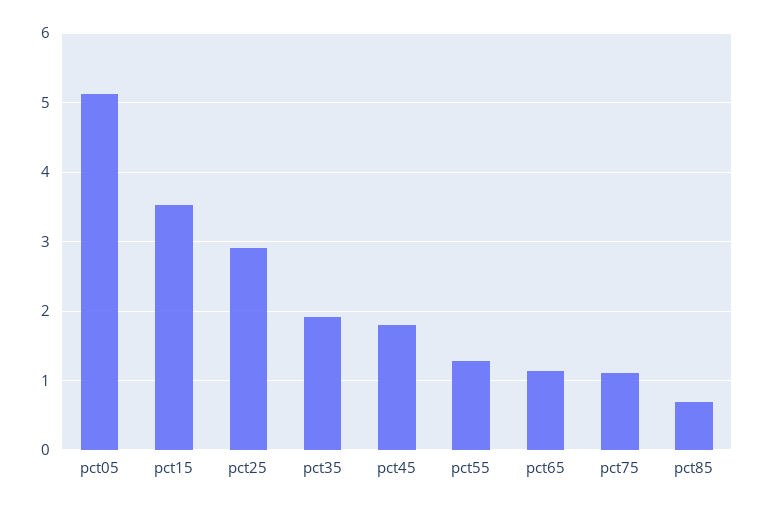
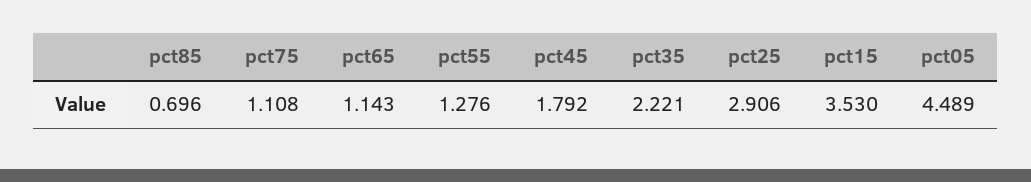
pct05: 5.1 -> 4.489
pct35: 1.9 -> 2.221

